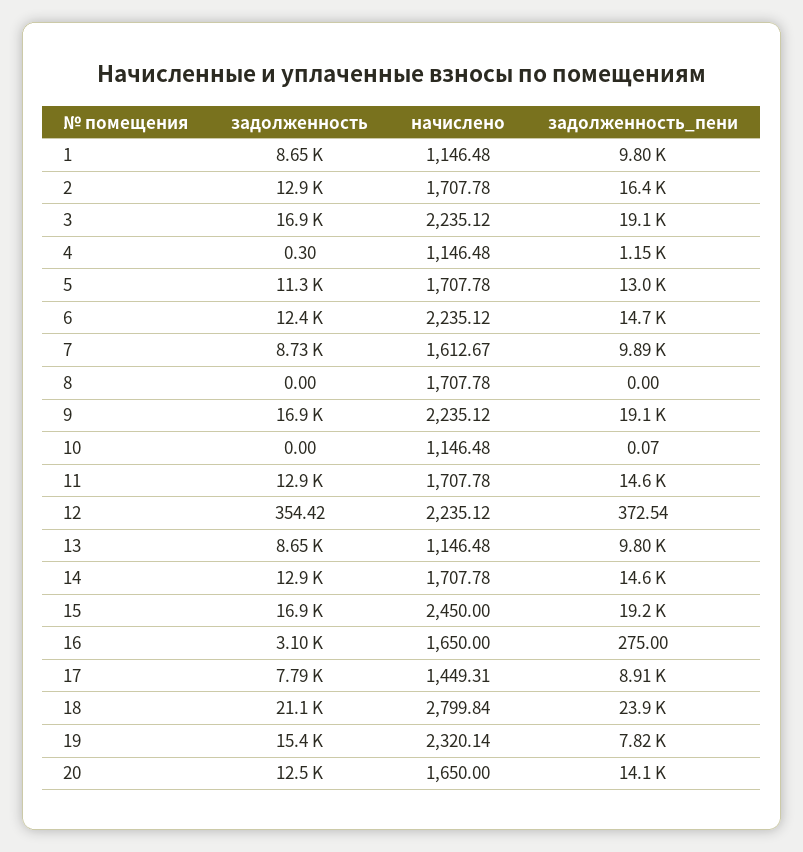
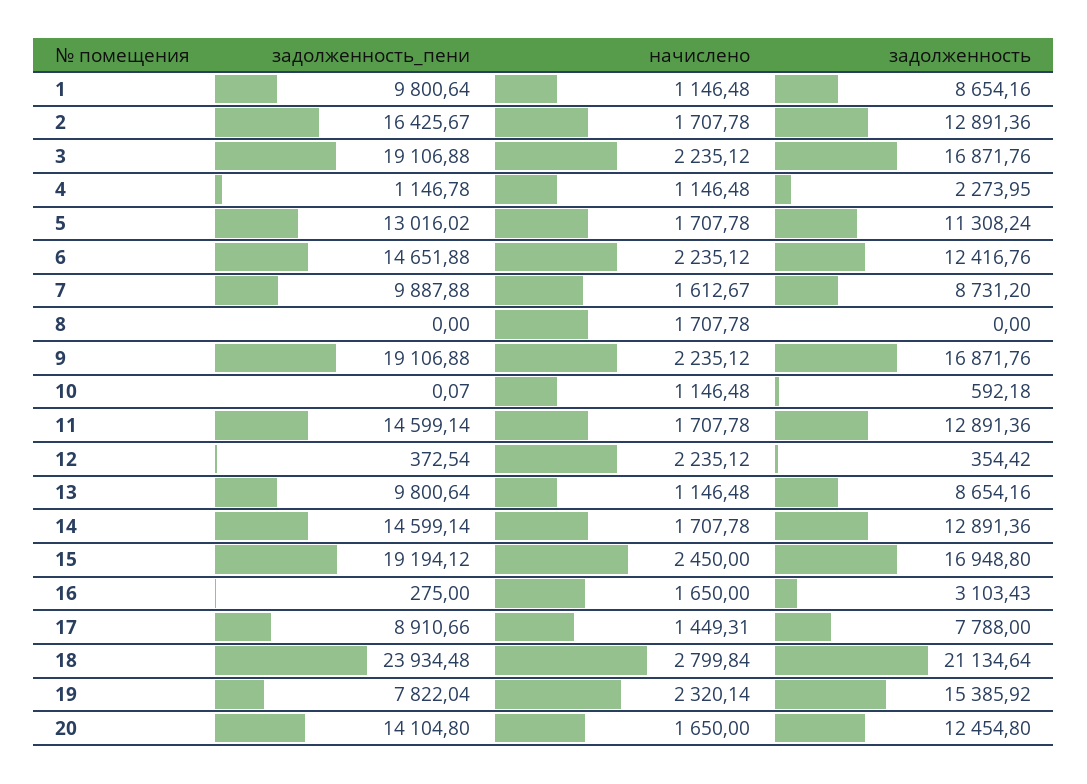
задолженность, 4: 0.3 -> 2273.95
задолженность, 10: 0 -> 592.18

